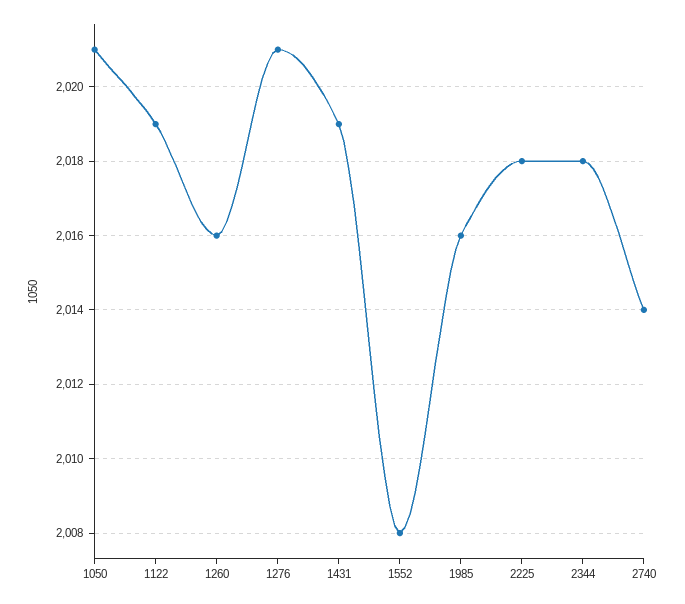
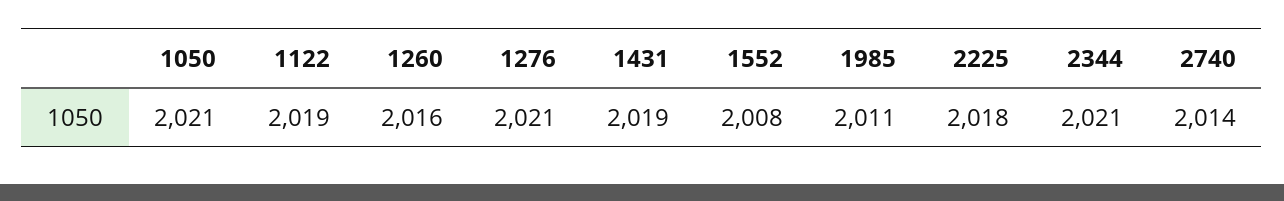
1985: 2016 -> 2011
2344: 2018 -> 2021

